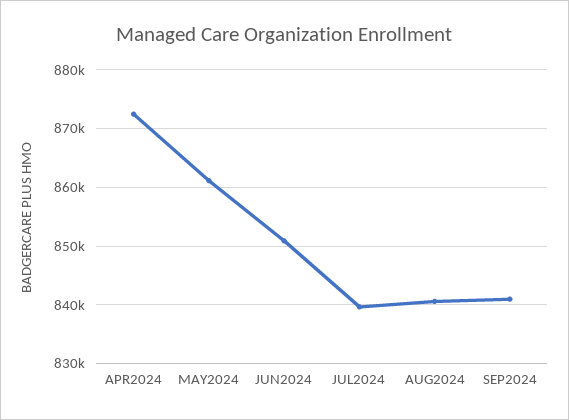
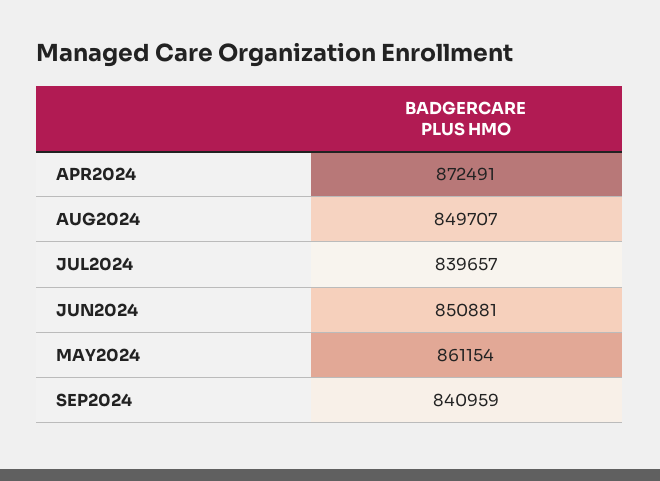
AUG2024: 840000 -> 849707

